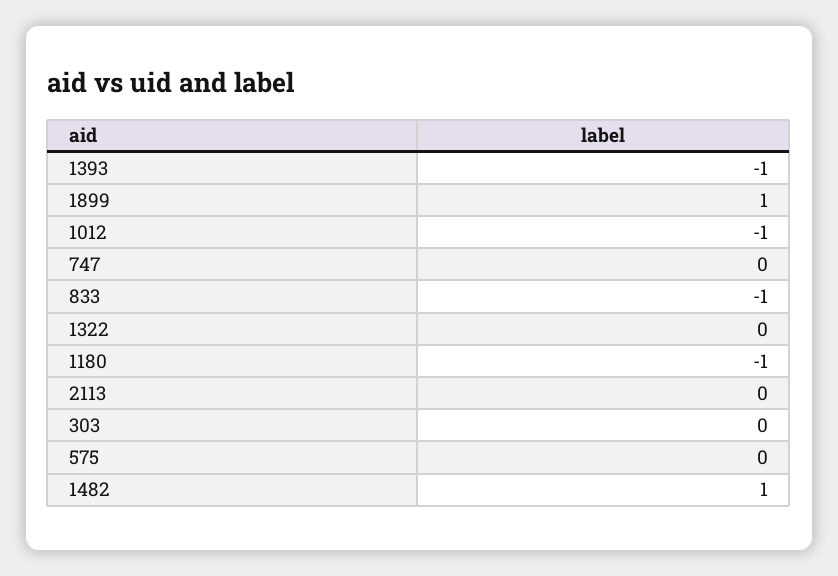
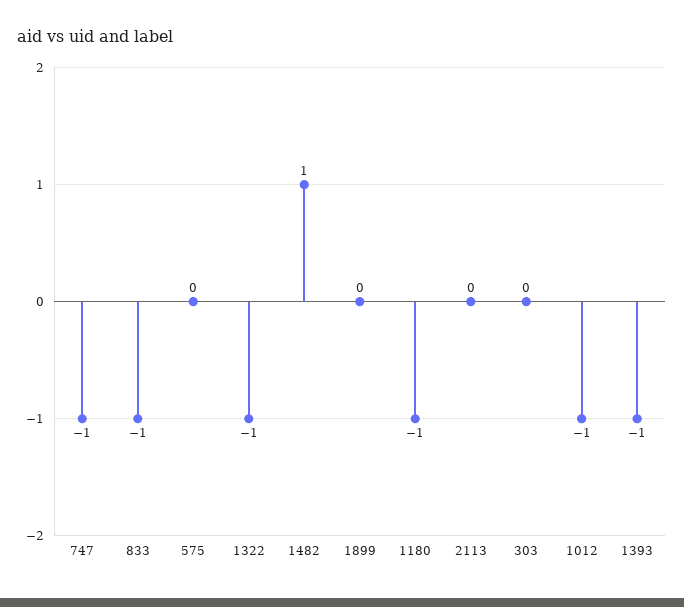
1899: 1 -> 0
747: 0 -> -1
1322: 0 -> -1

